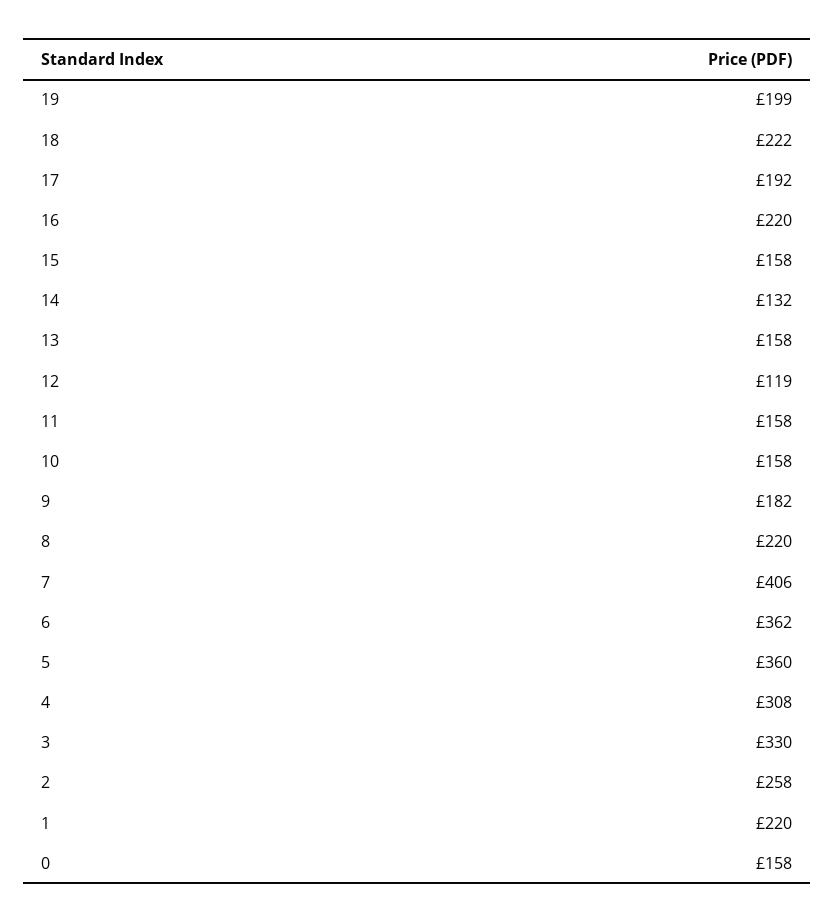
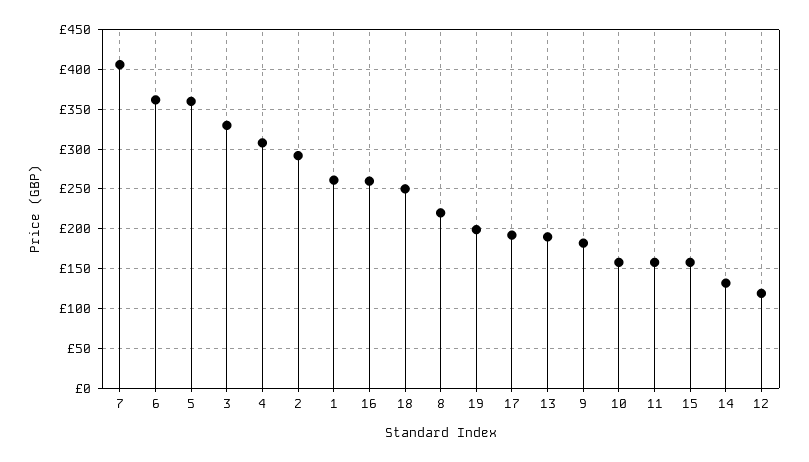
18: 222 -> 250
16: 220 -> 260
13: 158 -> 190
2: 258 -> 290
1: 220 -> 260
0: 158 -> none

